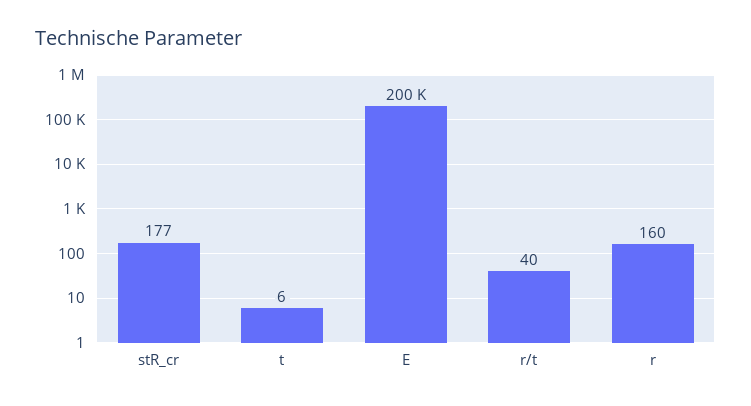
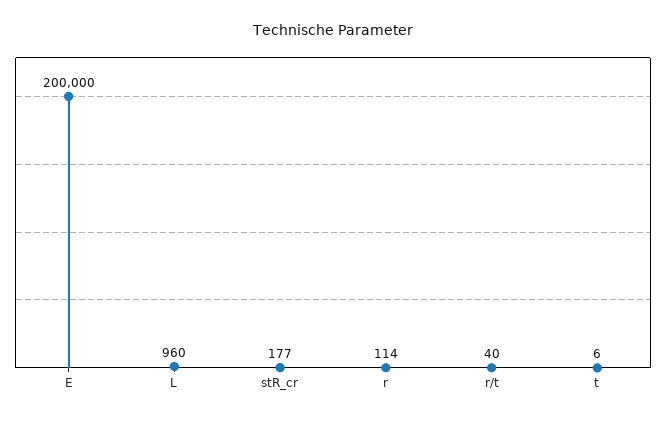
r: 160 -> 114
L: none -> 960

